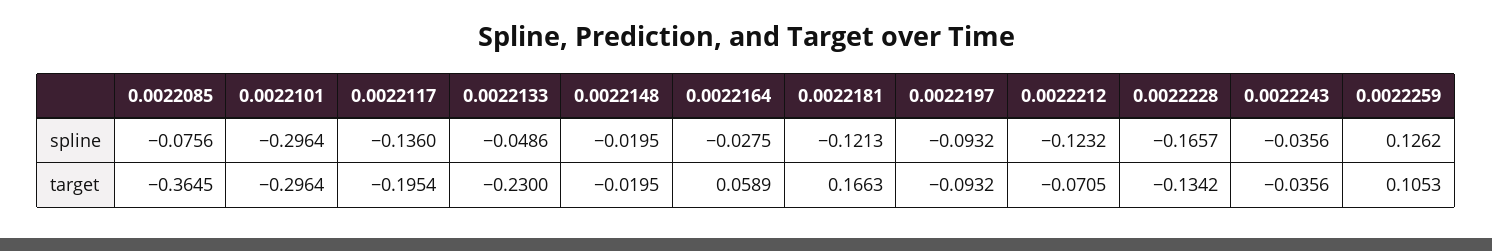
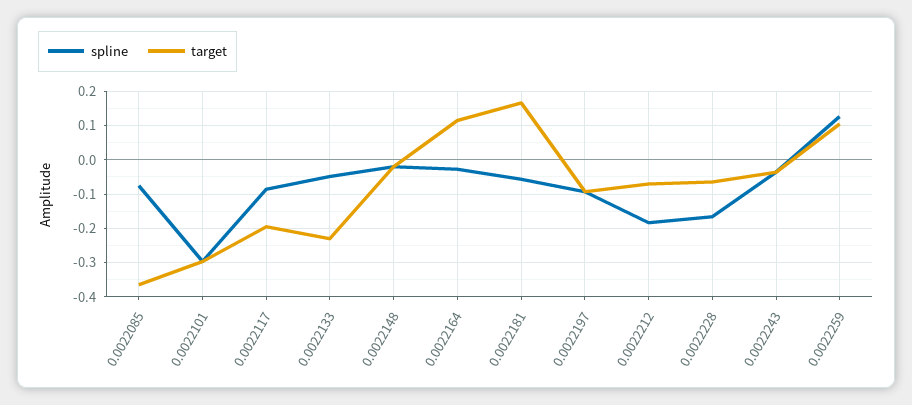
spline, 0.0022117: -0.136 -> -0.08
spline, 0.0022181: -0.1213 -> -0.06
spline, 0.0022212: -0.1232 -> -0.18
target, 0.0022164: 0.0589 -> 0.12
target, 0.0022228: -0.1342 -> -0.06

